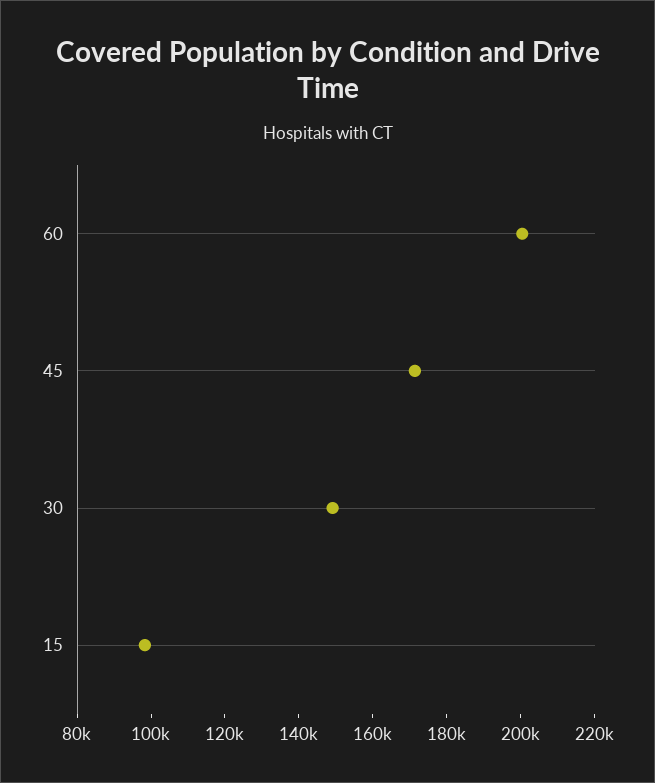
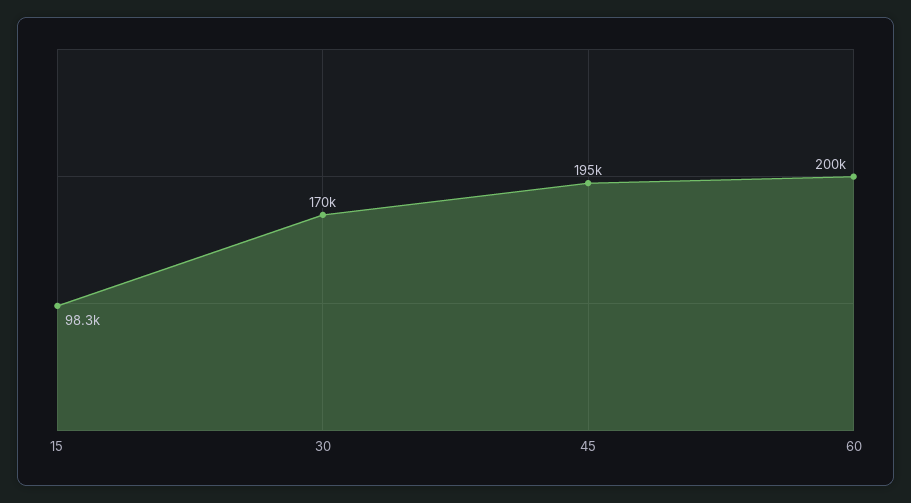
45: 170000 -> 195000
30: 150000 -> 170000

